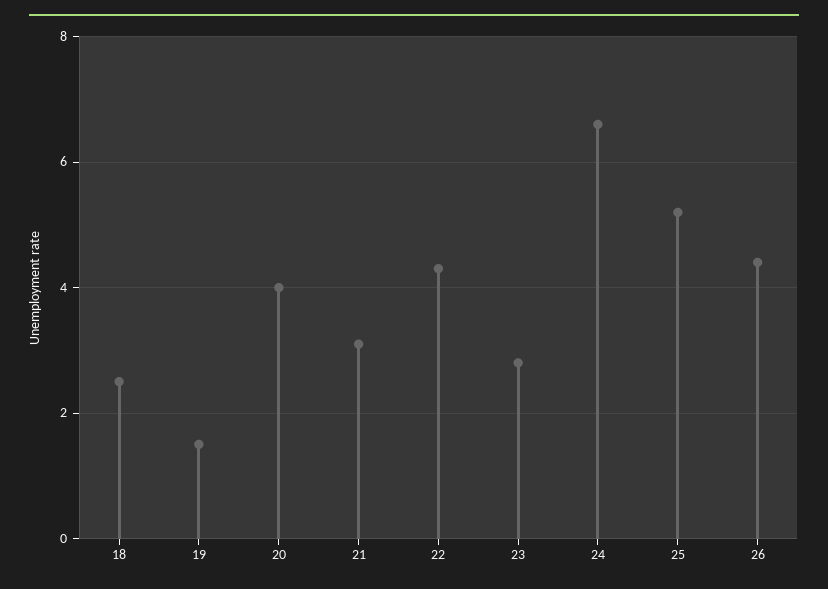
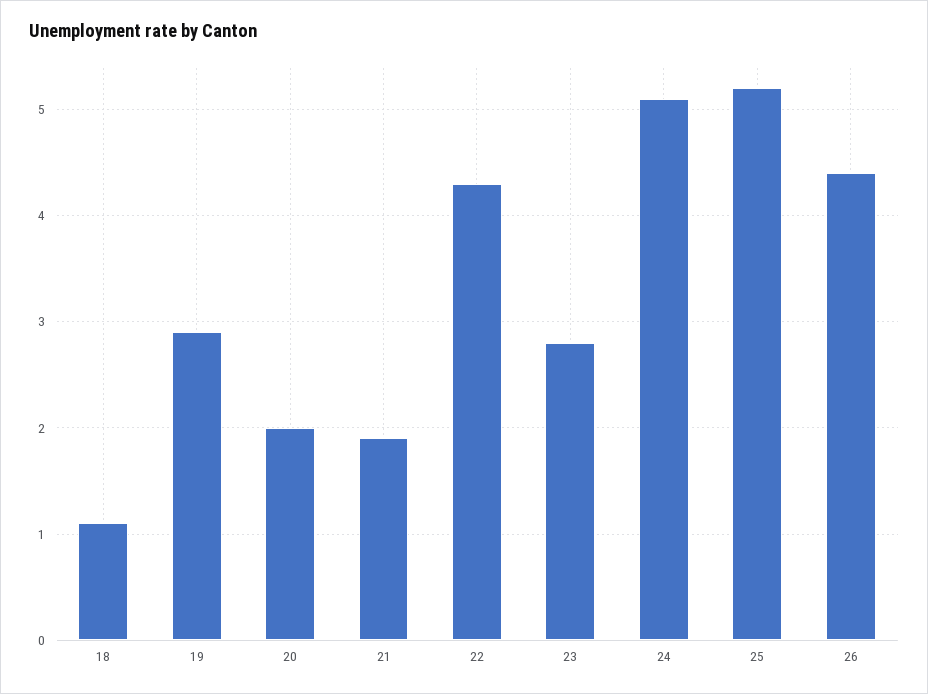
18: 2.5 -> 1.1
19: 1.5 -> 2.9
20: 4 -> 2
21: 3 -> 1.9
24: 6.5 -> 5.1

